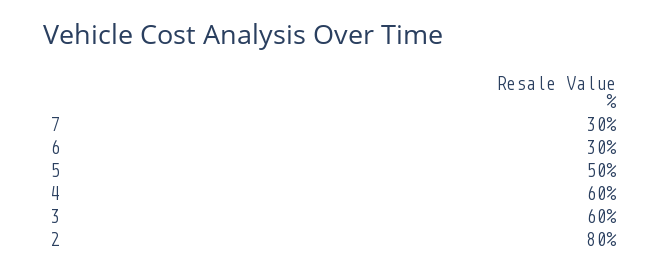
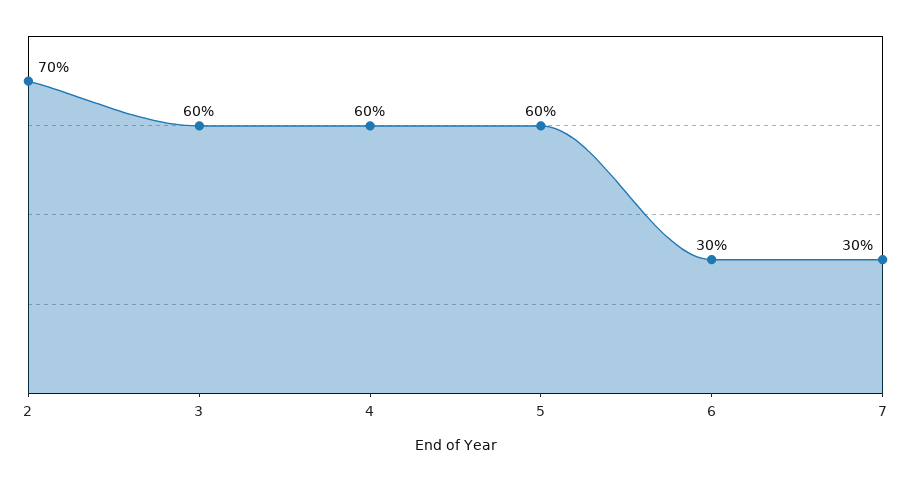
5: 50 -> 60
2: 80 -> 70

